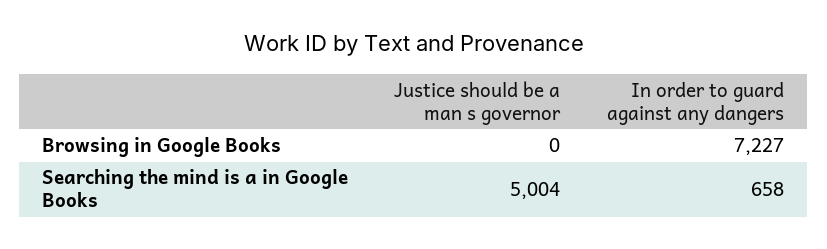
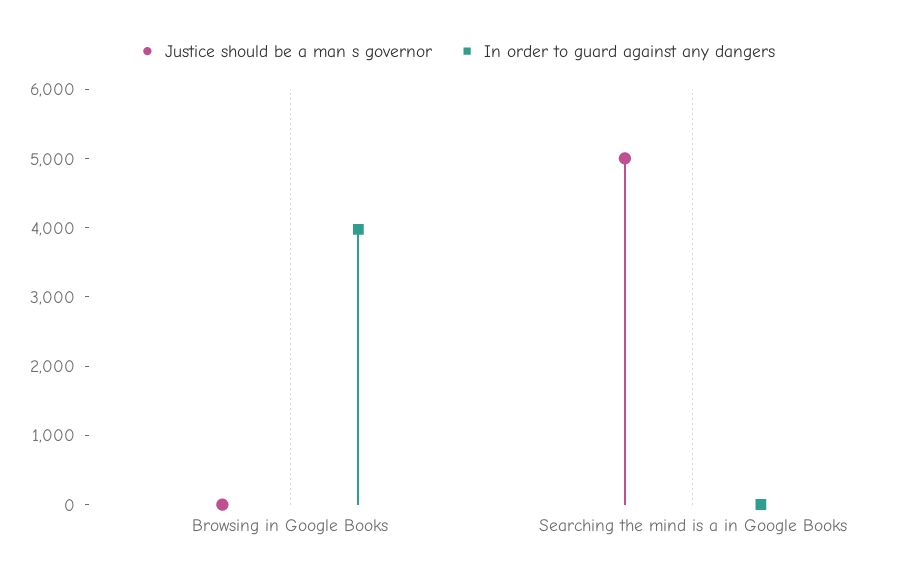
In order to guard against any dangers, Browsing in Google Books: 7227 -> 4000
In order to guard against any dangers, Searching the mind is a in Google Books: 658 -> 0

